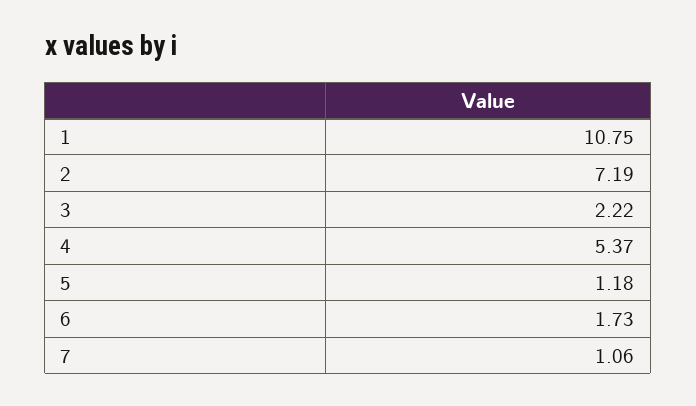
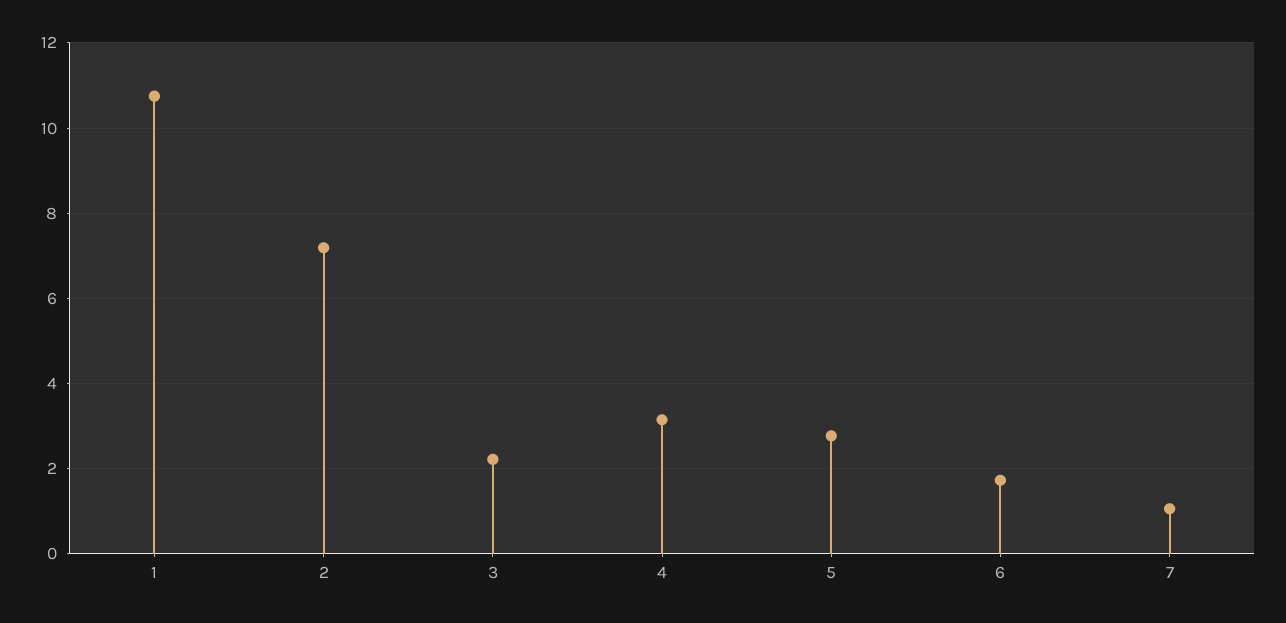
4: 5.37 -> 3.2
5: 1.18 -> 2.8

